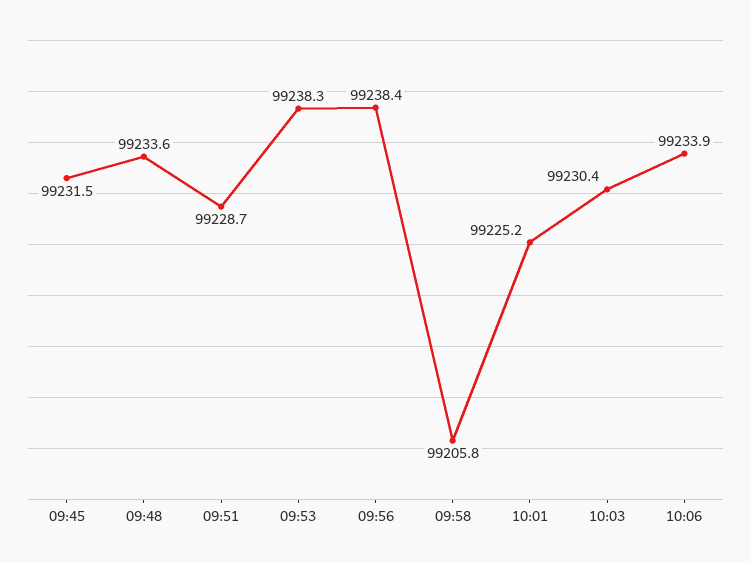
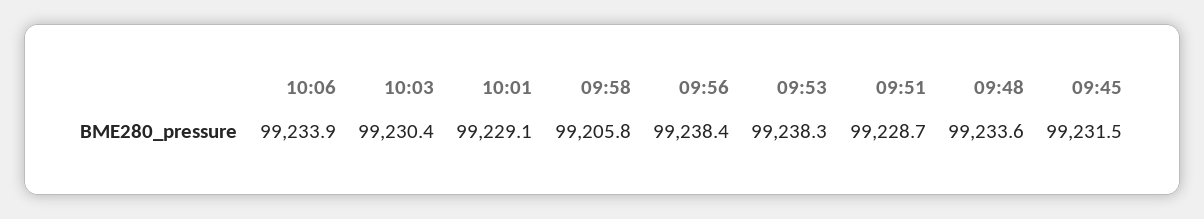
10:01: 99225.2 -> 99229.1

